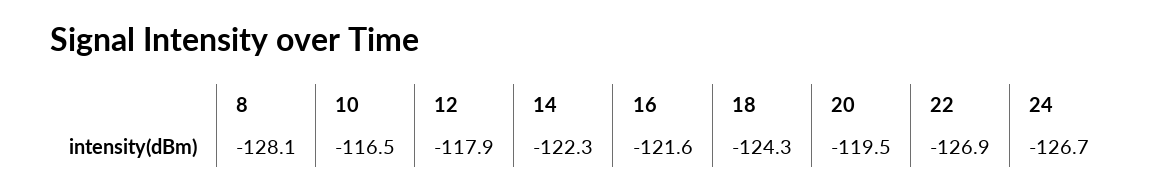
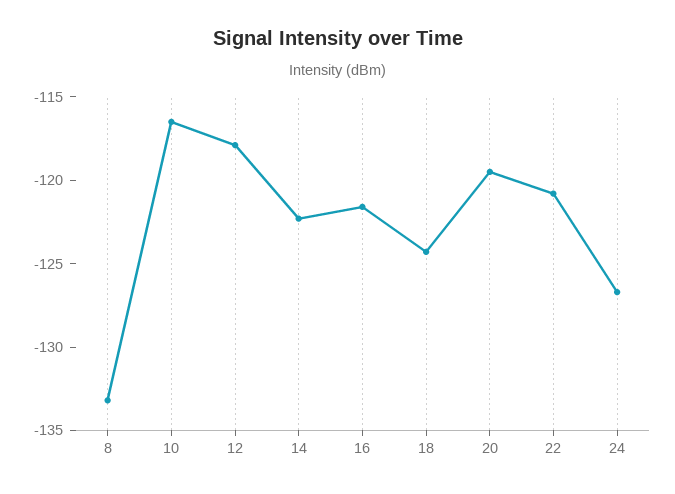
8: -128.1 -> -133
22: -126.9 -> -121

